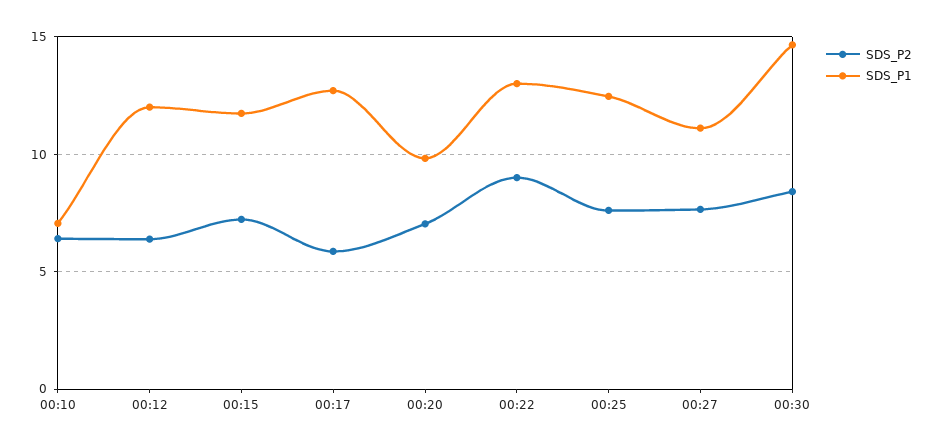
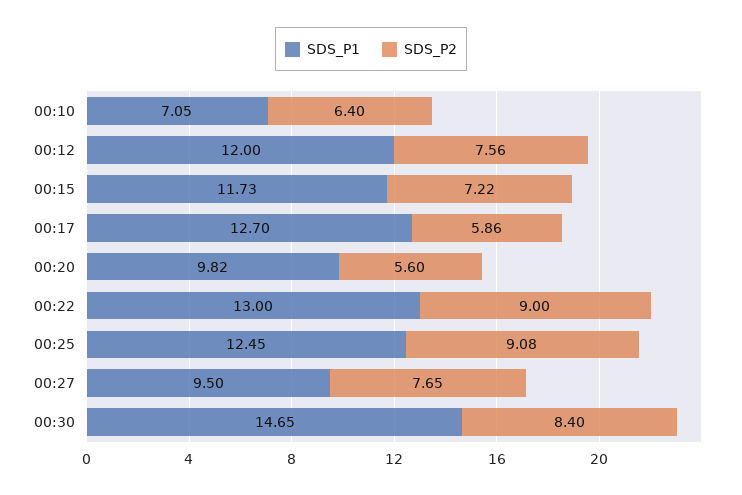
SDS_P2, 00:12: 6.5 -> 7.56
SDS_P2, 00:20: 7 -> 5.6
SDS_P2, 00:25: 7.5 -> 9.08
SDS_P1, 00:27: 11 -> 9.5

